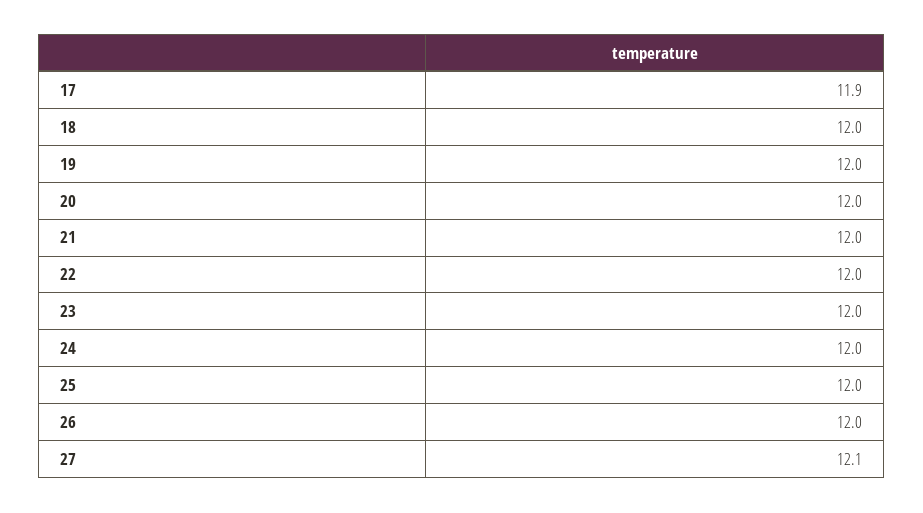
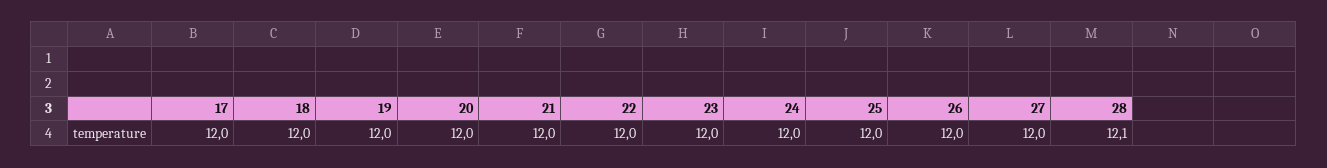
17: 11.9 -> 12
27: 12.1 -> 12
28: none -> 12.1

